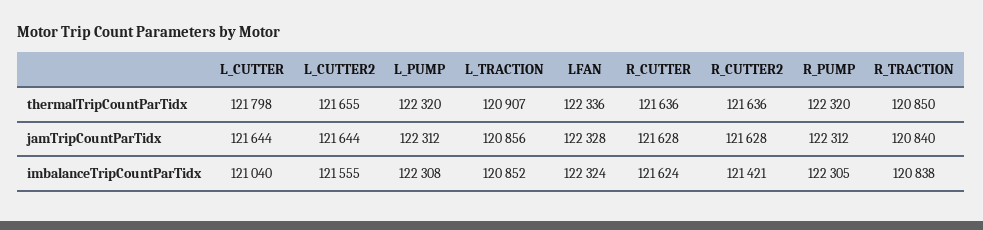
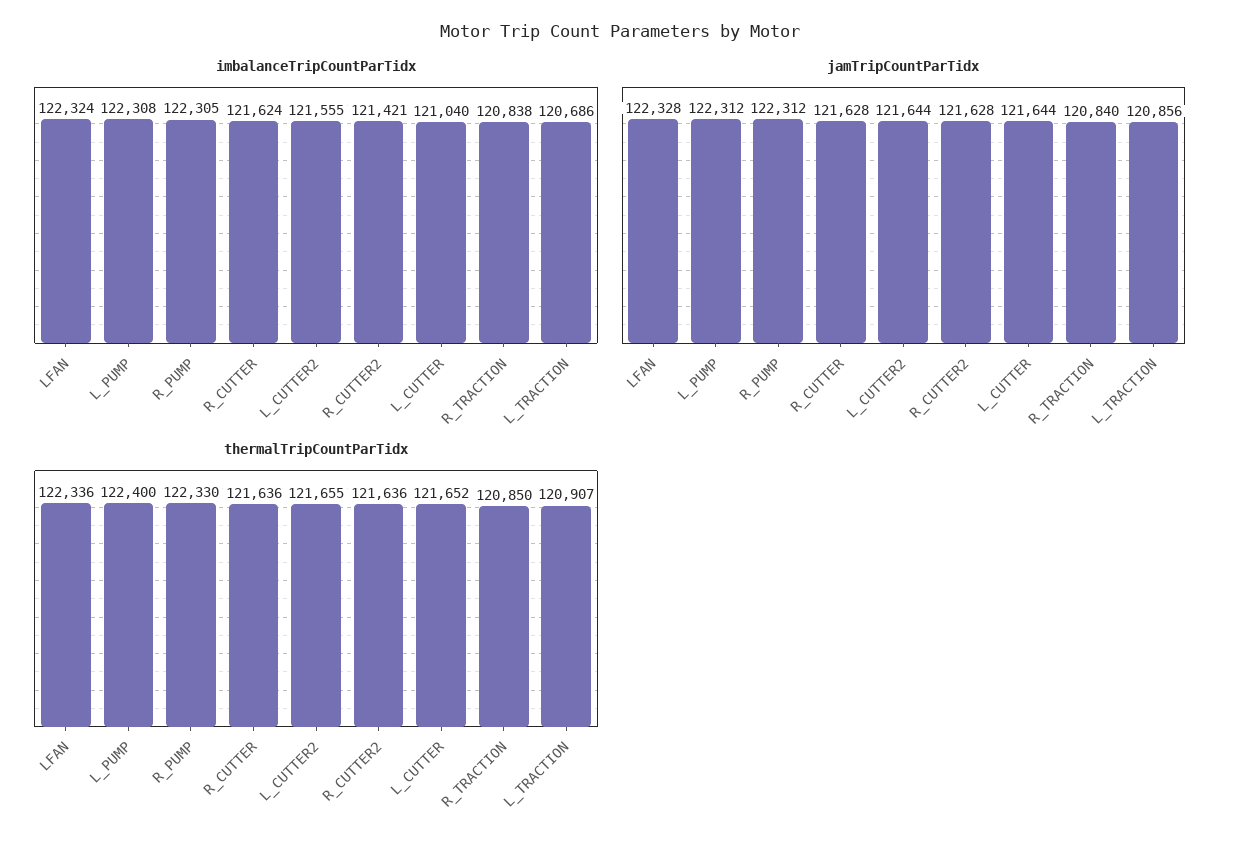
thermalTripCountParTidx, L_CUTTER: 121798 -> 121652
thermalTripCountParTidx, L_PUMP: 122320 -> 122400
thermalTripCountParTidx, R_PUMP: 122320 -> 122330
imbalanceTripCountParTidx, L_TRACTION: 120852 -> 120686

